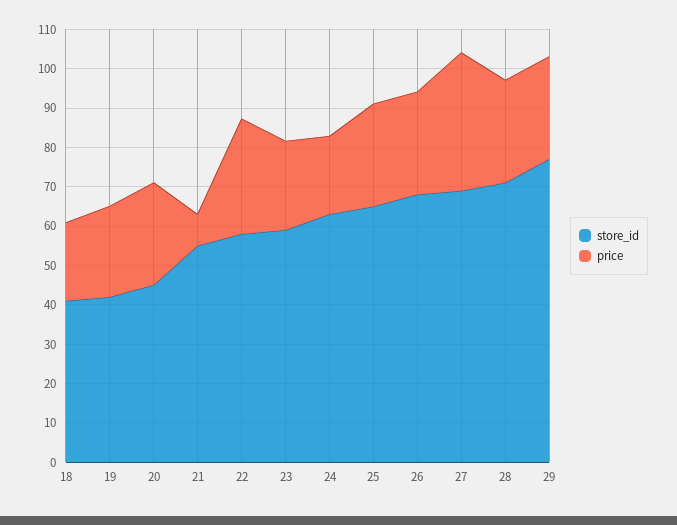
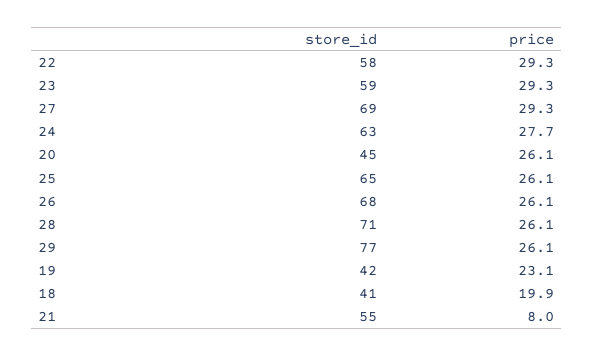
price, 23: 22.5 -> 29.3
price, 24: 20 -> 27.7
price, 27: 35 -> 29.3

